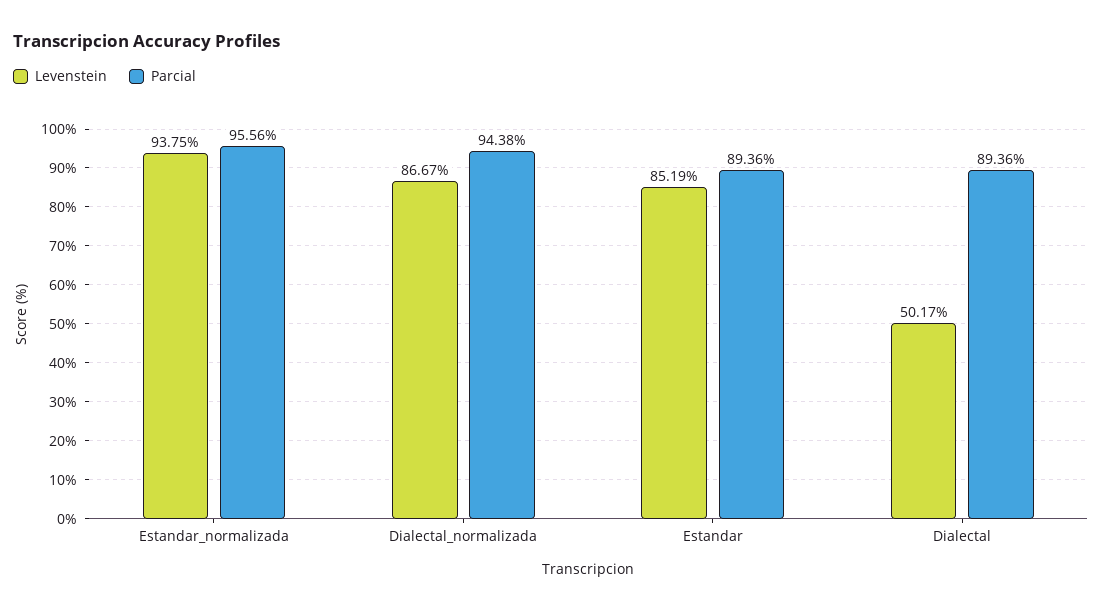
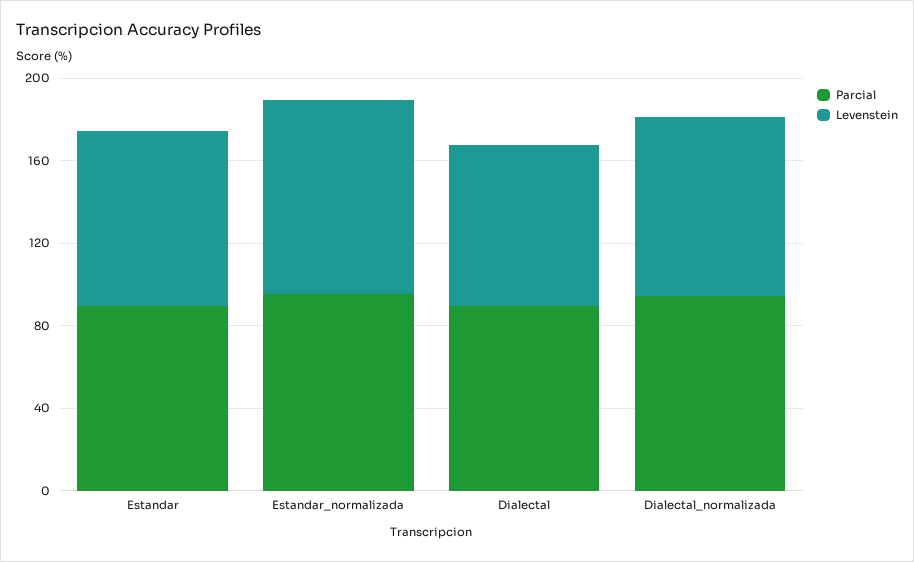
Levenstein, Dialectal: 50.17 -> 80

